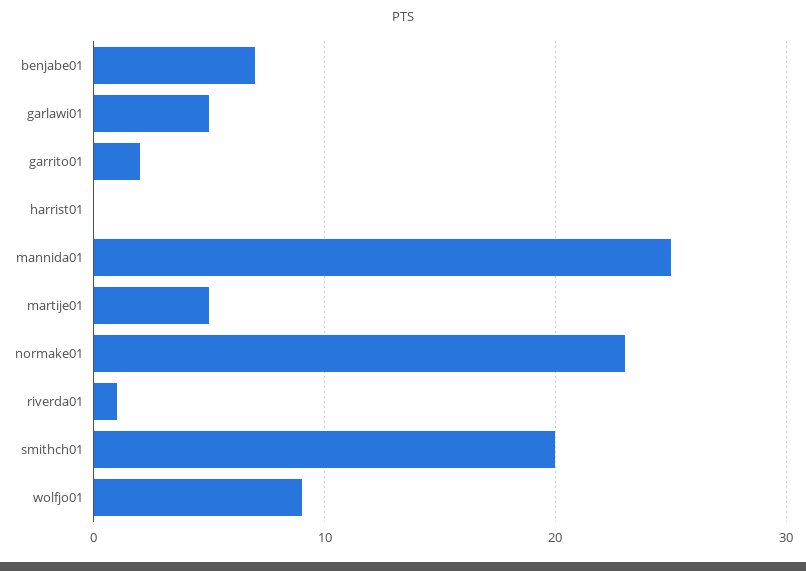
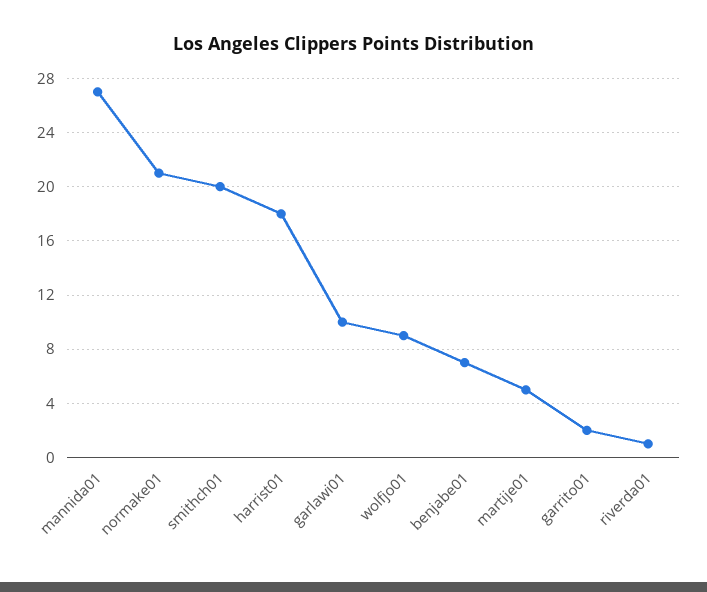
garlawi01: 5 -> 10
harrist01: 0 -> 18
mannida01: 25 -> 27
normake01: 23 -> 21

